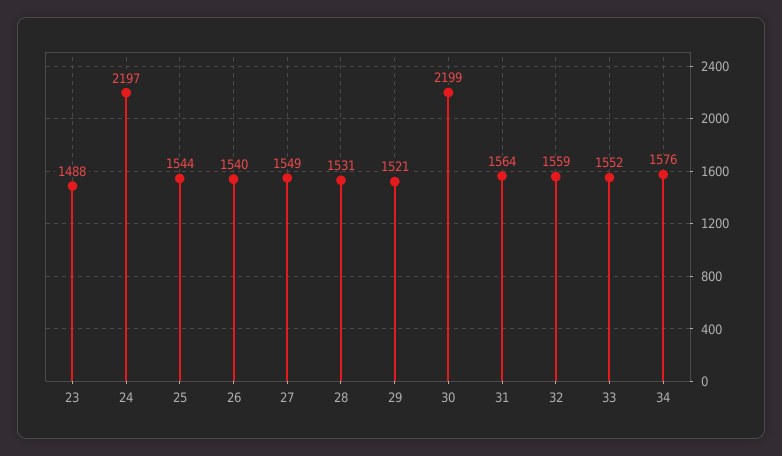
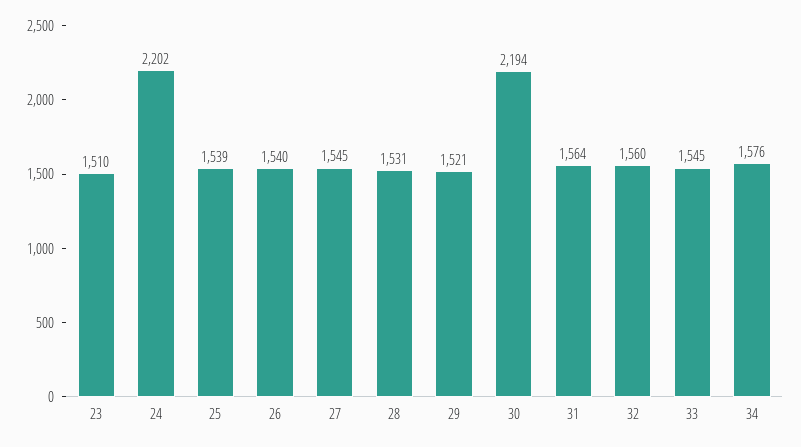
23: 1488 -> 1510
24: 2197 -> 2202
25: 1544 -> 1539
27: 1549 -> 1545
30: 2199 -> 2194
32: 1559 -> 1560
33: 1552 -> 1545

